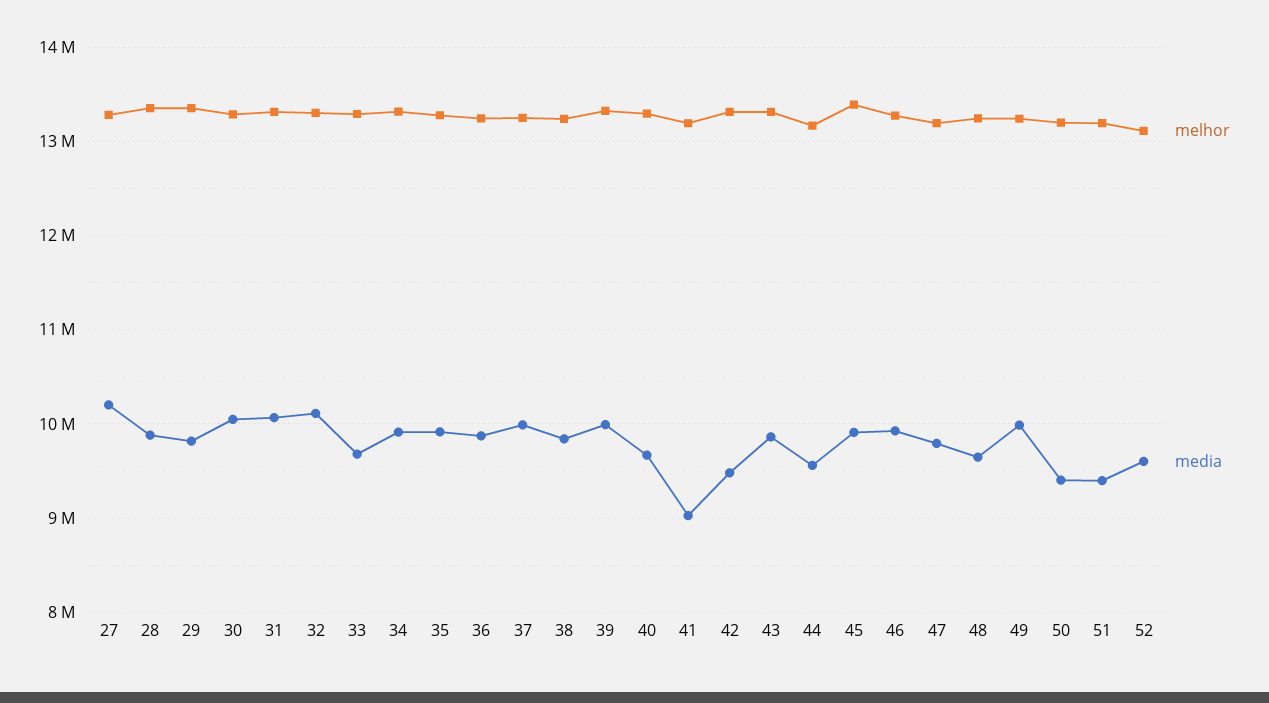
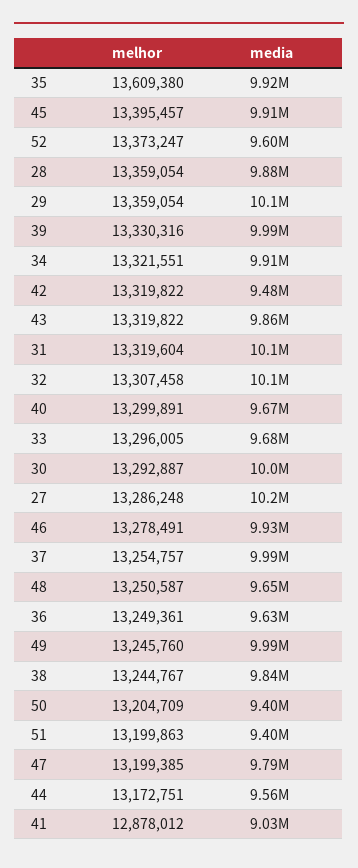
media, 29: 9800000 -> 10100000
melhor, 35: 13300000 -> 13609380
media, 36: 9900000 -> 9630000
melhor, 41: 13200000 -> 12878012
melhor, 52: 13100000 -> 13373247

